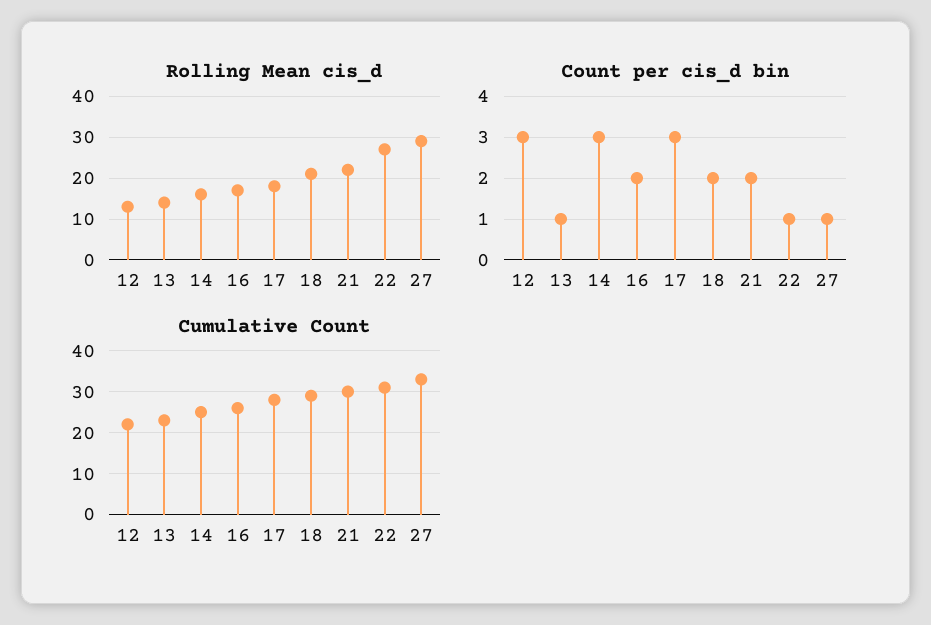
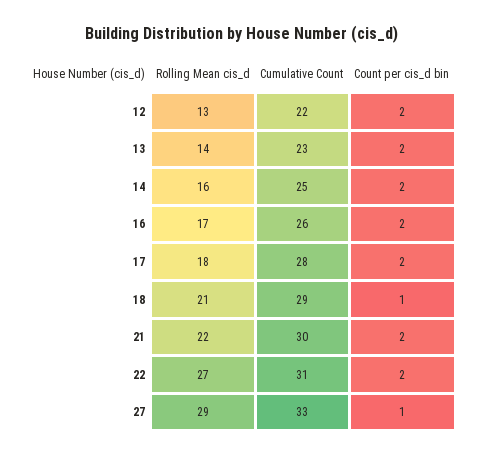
Count per cis_d bin, 12: 3 -> 2
Count per cis_d bin, 13: 1 -> 2
Count per cis_d bin, 14: 3 -> 2
Count per cis_d bin, 17: 3 -> 2
Count per cis_d bin, 18: 2 -> 1
Count per cis_d bin, 22: 1 -> 2

